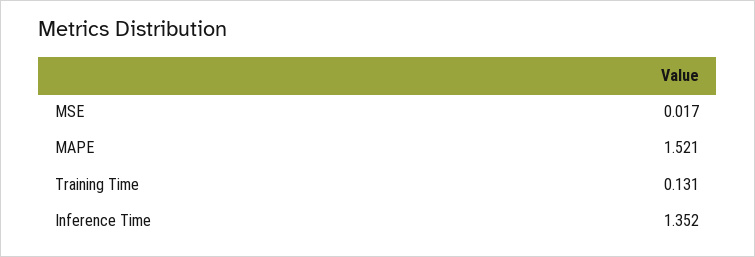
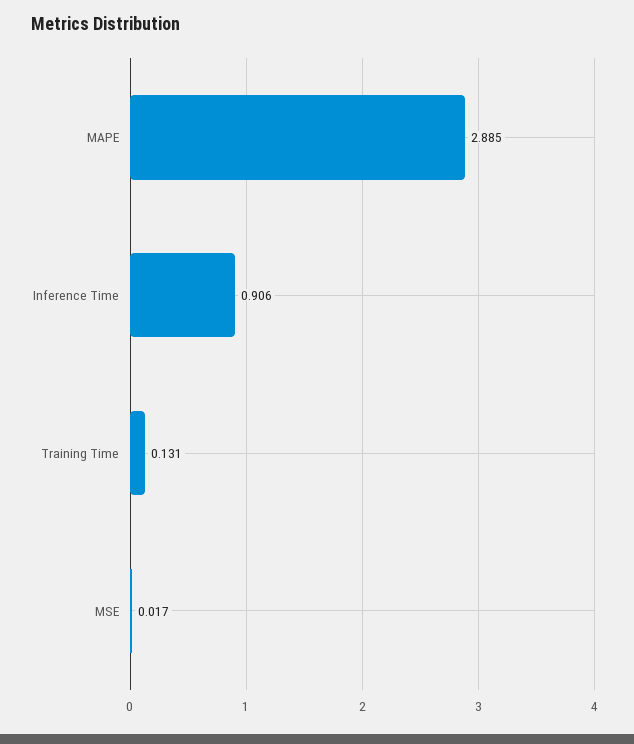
MAPE: 1.521 -> 2.885
Inference Time: 1.352 -> 0.906

